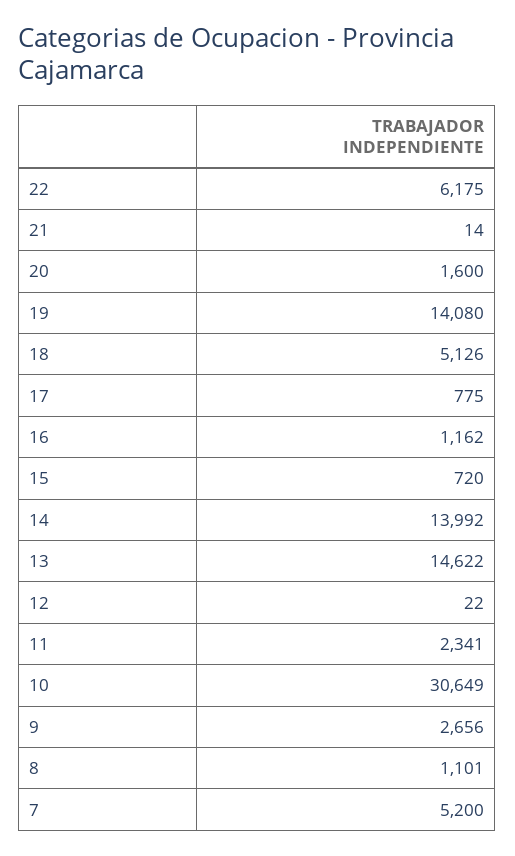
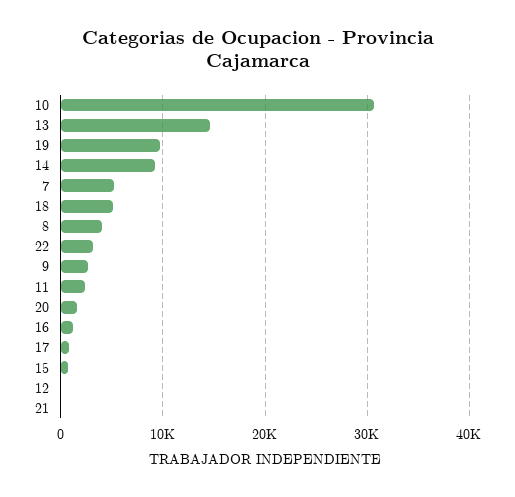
22: 6175 -> 3000
19: 14080 -> 10000
14: 13992 -> 9000
8: 1101 -> 4000

